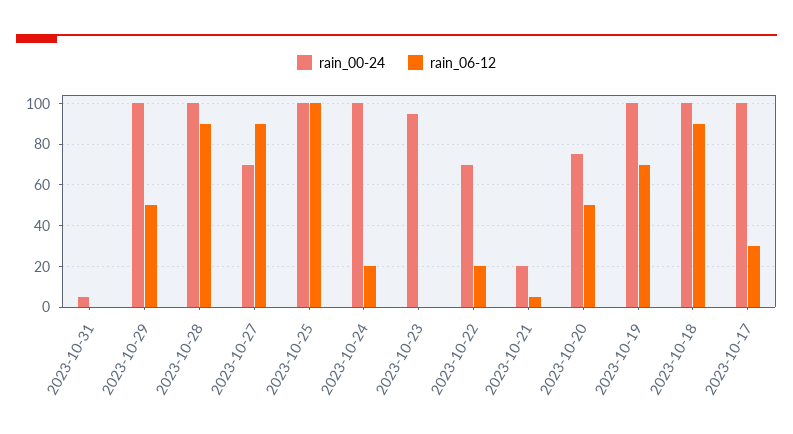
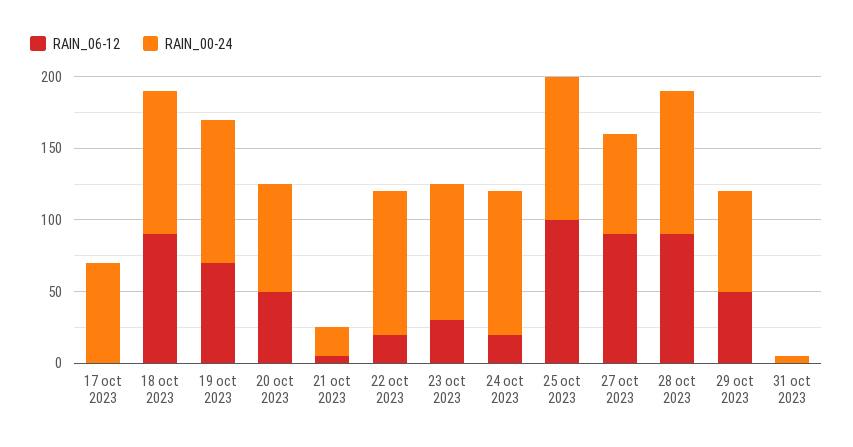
rain_00-24, 2023-10-29: 100 -> 70
rain_06-12, 2023-10-23: 0 -> 30
rain_00-24, 2023-10-22: 70 -> 100
rain_00-24, 2023-10-17: 100 -> 70
rain_06-12, 2023-10-17: 30 -> 0

